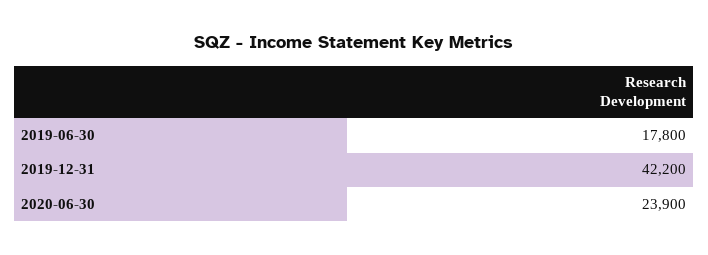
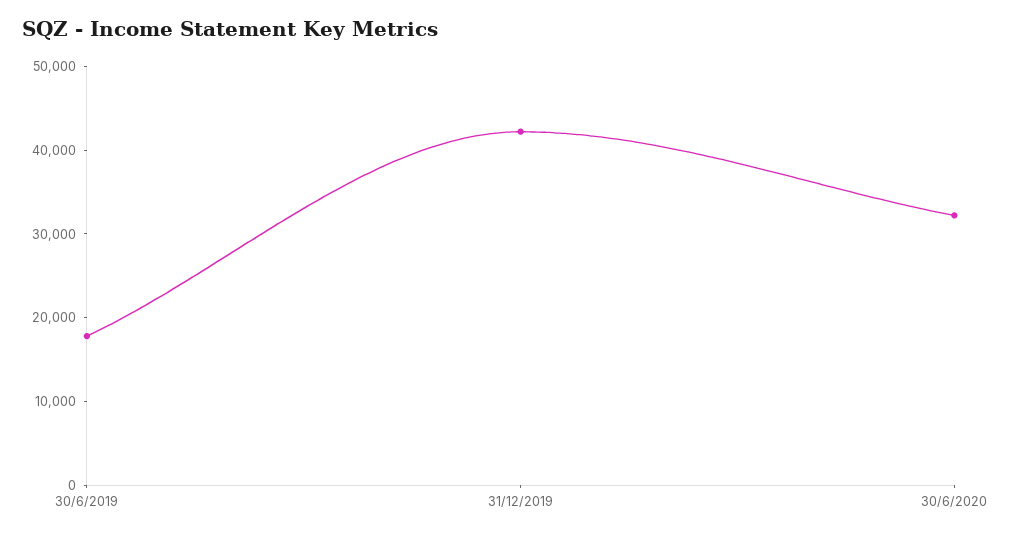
2020-06-30: 23900 -> 32000

